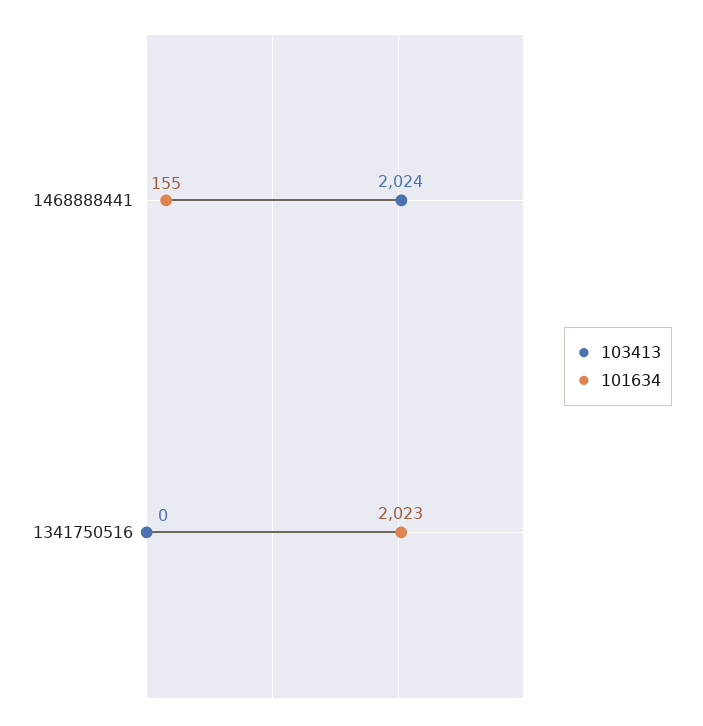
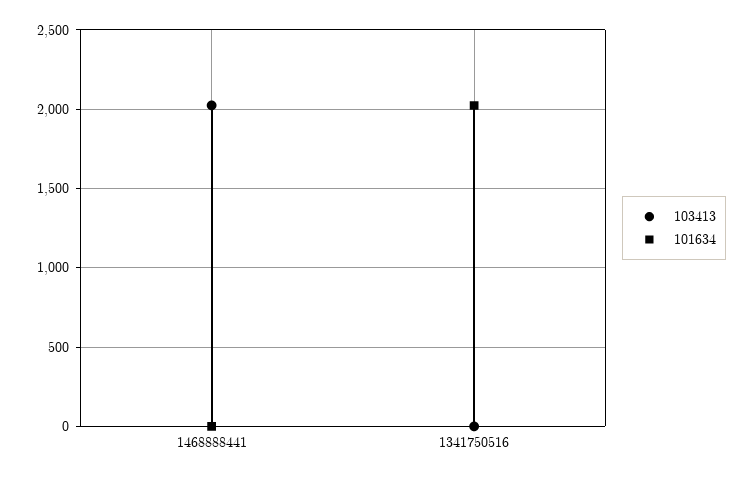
101634, 1468888441: 155 -> 0

